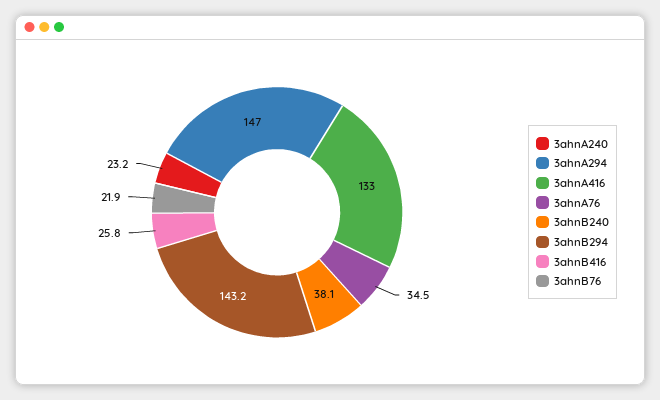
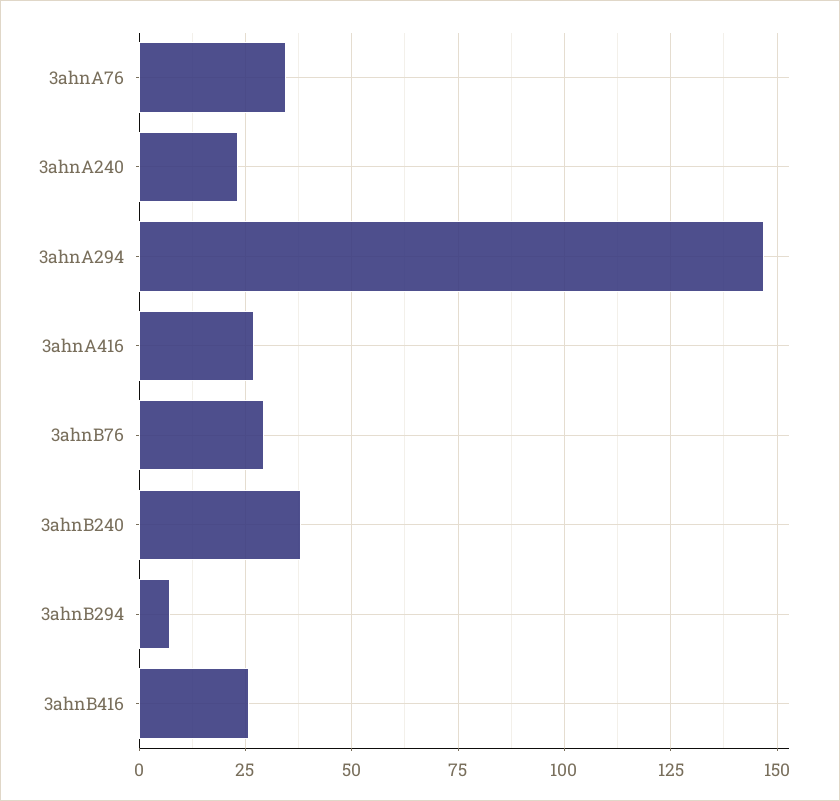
3ahnA416: 133 -> 27.5
3ahnB294: 143.2 -> 7.5
3ahnB76: 21.9 -> 30

